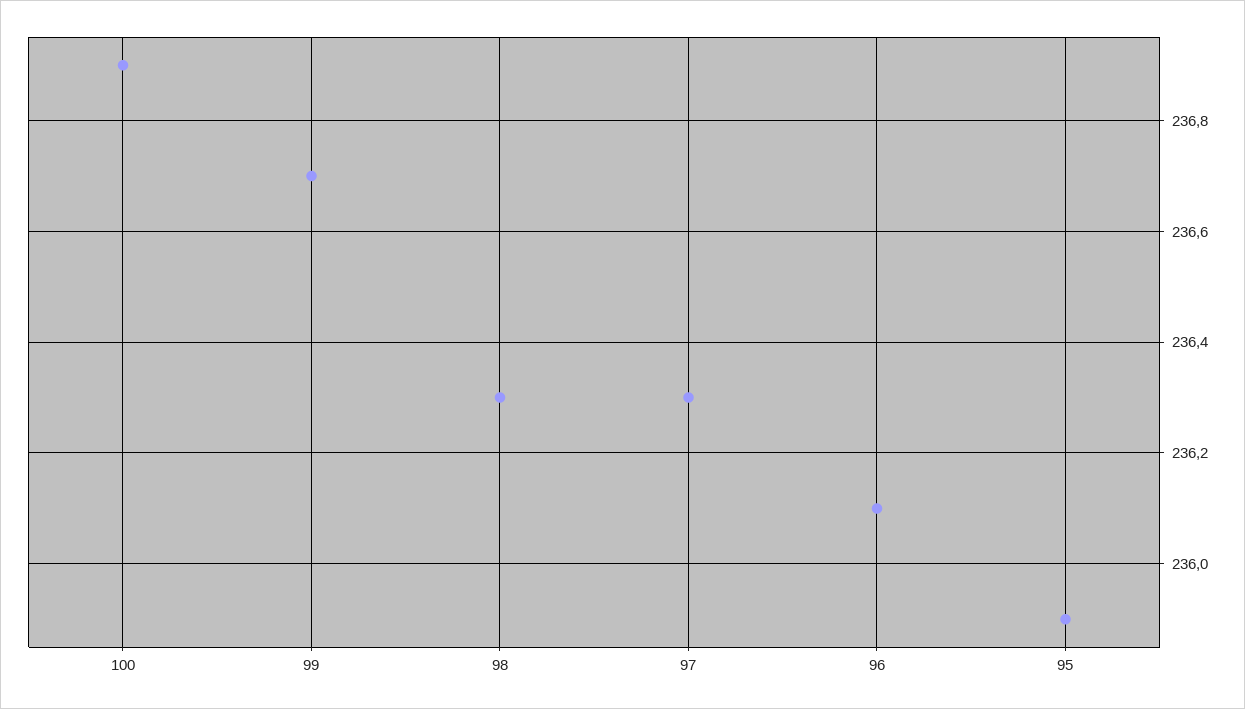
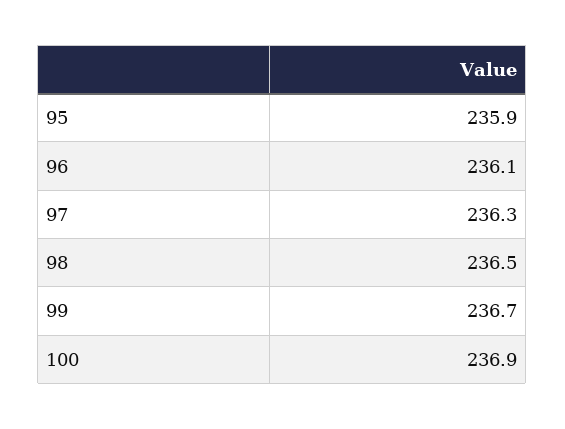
98: 236.3 -> 236.5

